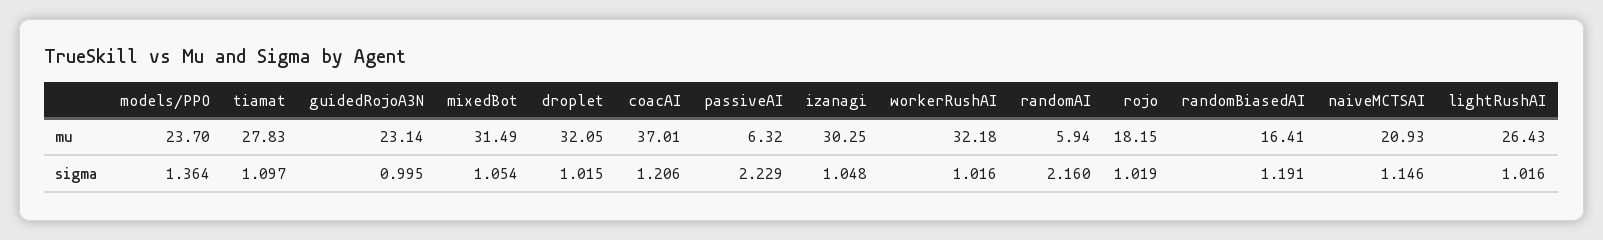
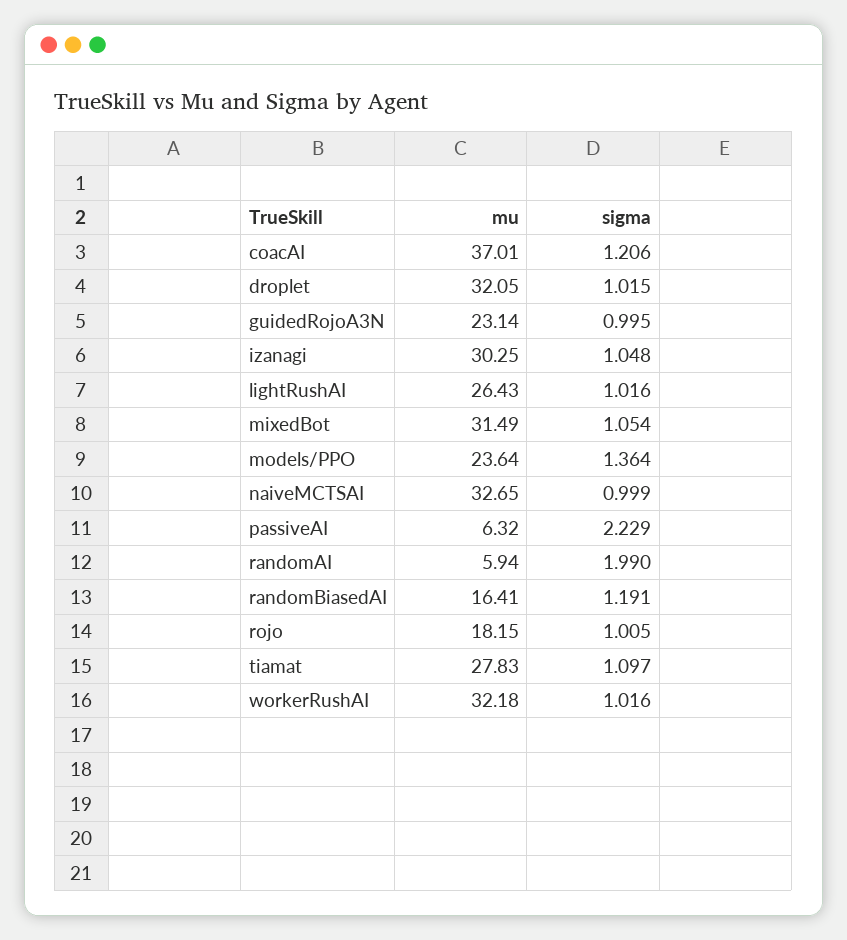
models/PPO, mu: 23.7 -> 23.64
naiveMCTSAI, mu: 20.93 -> 32.65
randomAI, sigma: 2.16 -> 1.99
rojo, sigma: 1.019 -> 1.005
naiveMCTSAI, sigma: 1.146 -> 0.999

